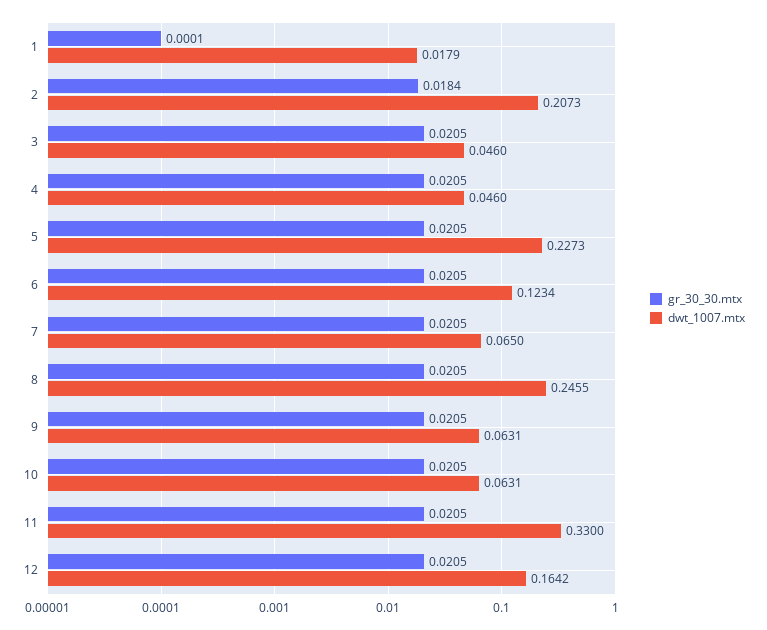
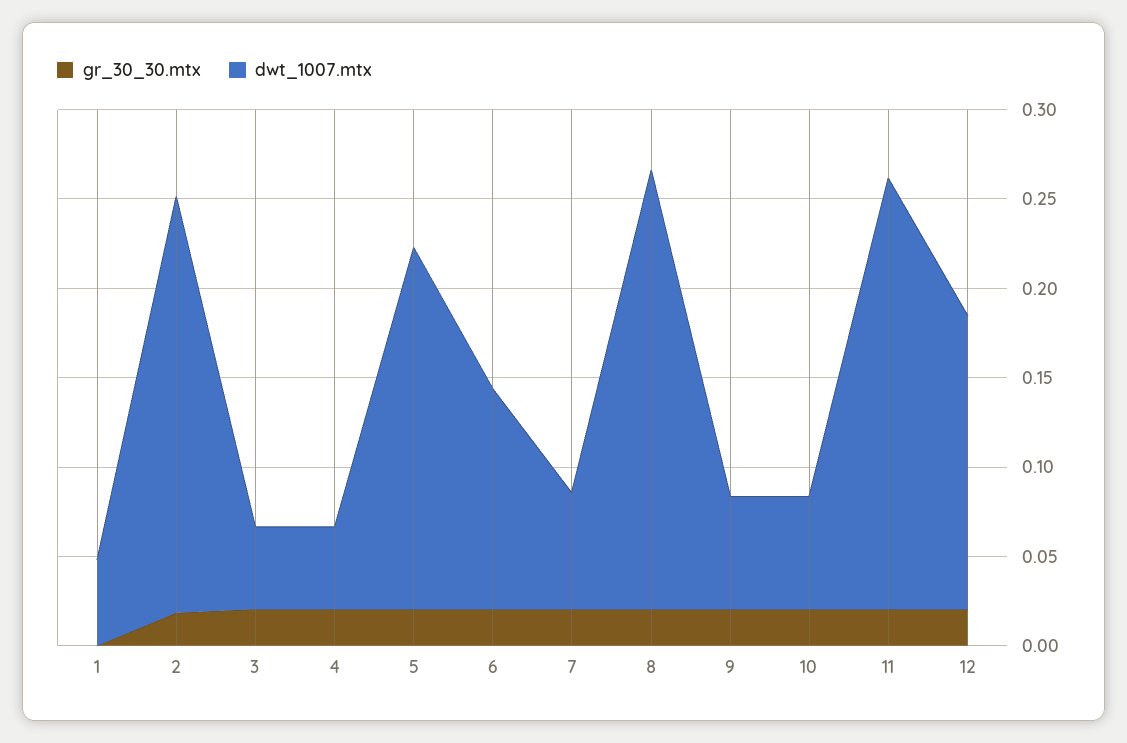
dwt_1007.mtx, 1: 0.0179 -> 0.05
dwt_1007.mtx, 2: 0.2073 -> 0.23
dwt_1007.mtx, 5: 0.2273 -> 0.2
dwt_1007.mtx, 11: 0.33 -> 0.24

